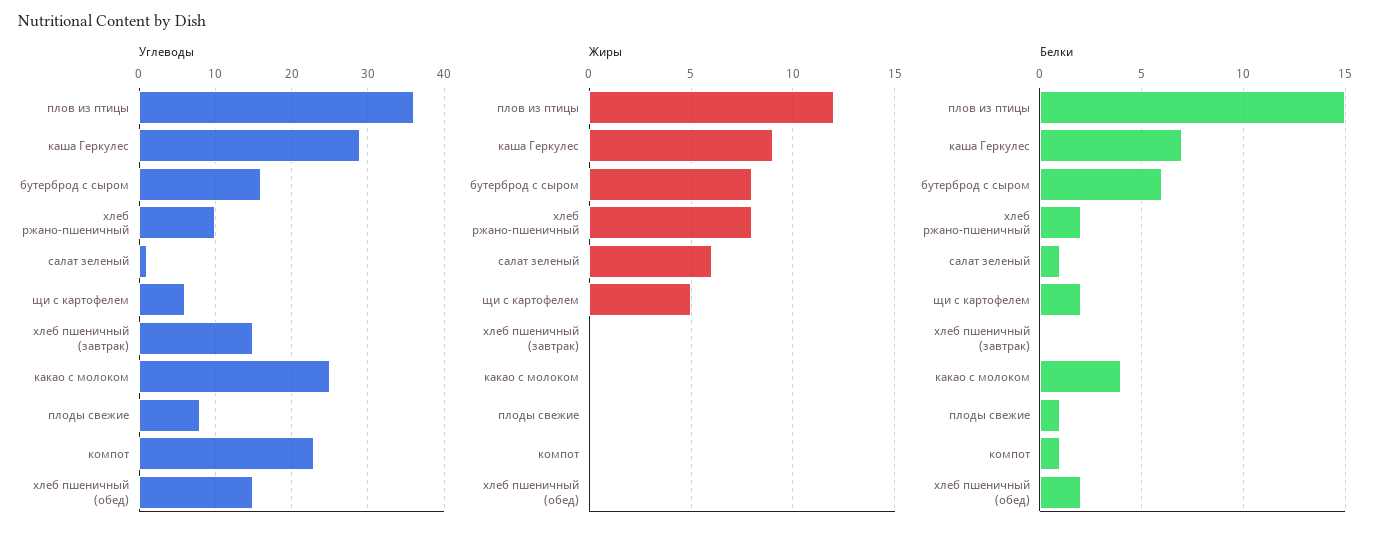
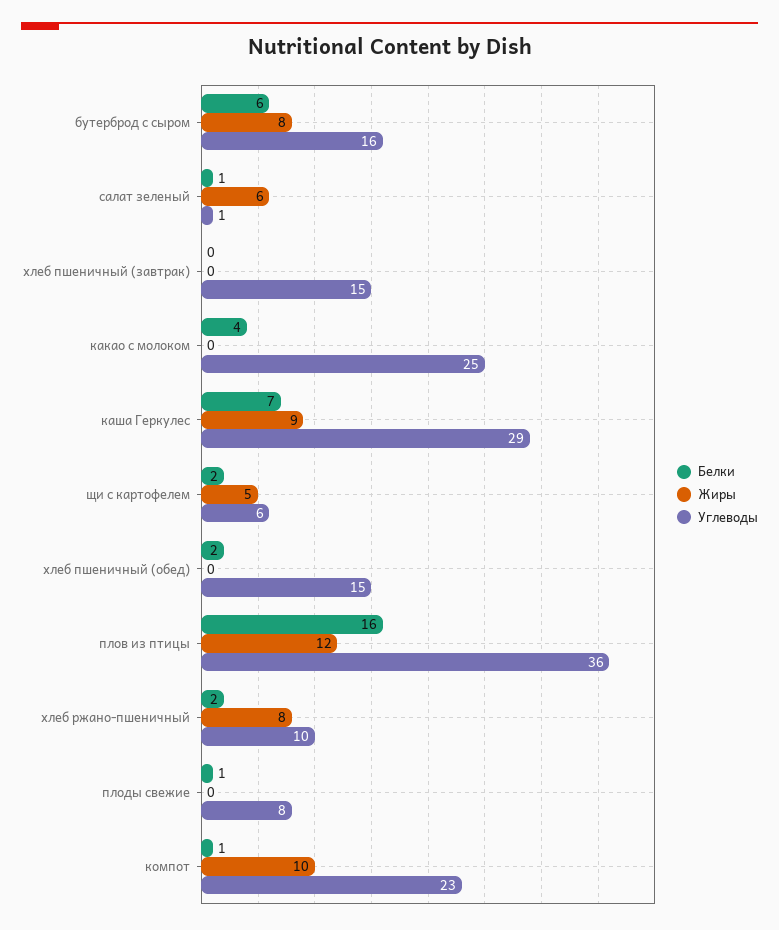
Жиры, компот: 0 -> 10
Белки, плов из птицы: 15 -> 16

